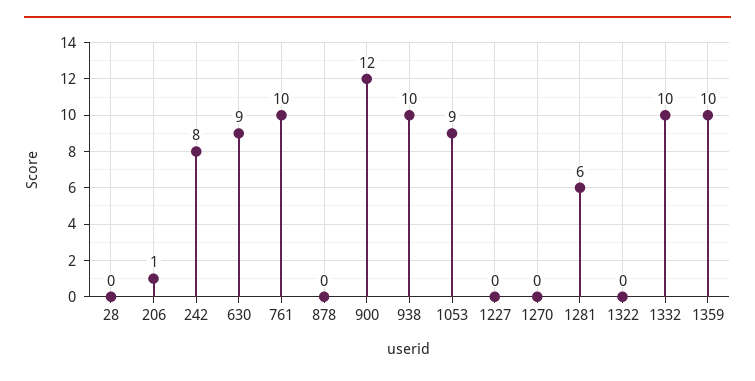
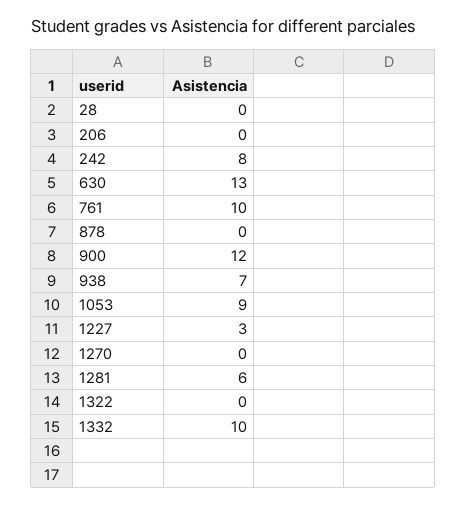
206: 1 -> 0
630: 9 -> 13
938: 10 -> 7
1227: 0 -> 3
1359: 10 -> none

